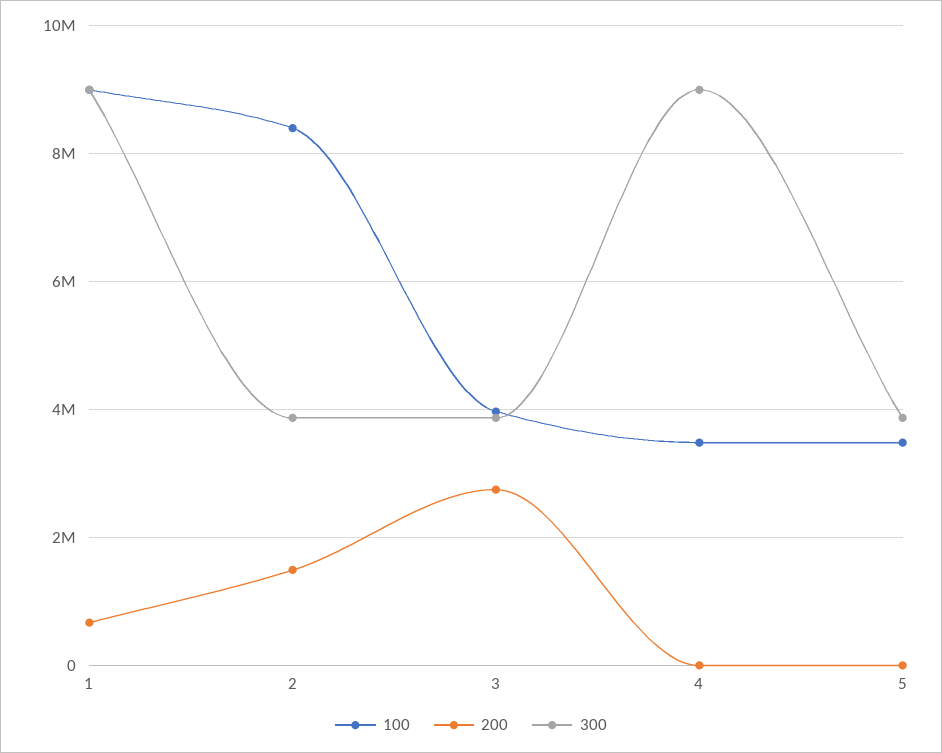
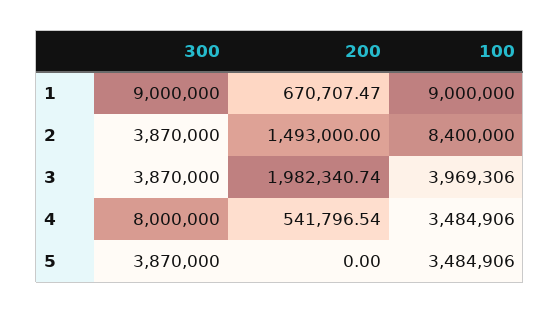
200, 3: 2800000 -> 1982340.74
200, 4: 0 -> 541796.54
300, 4: 9000000 -> 8000000

